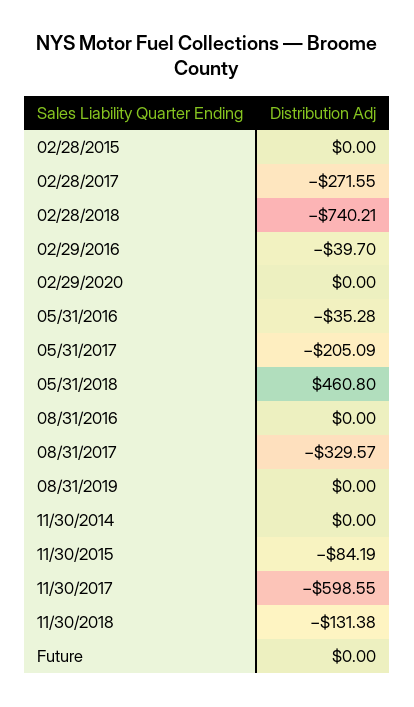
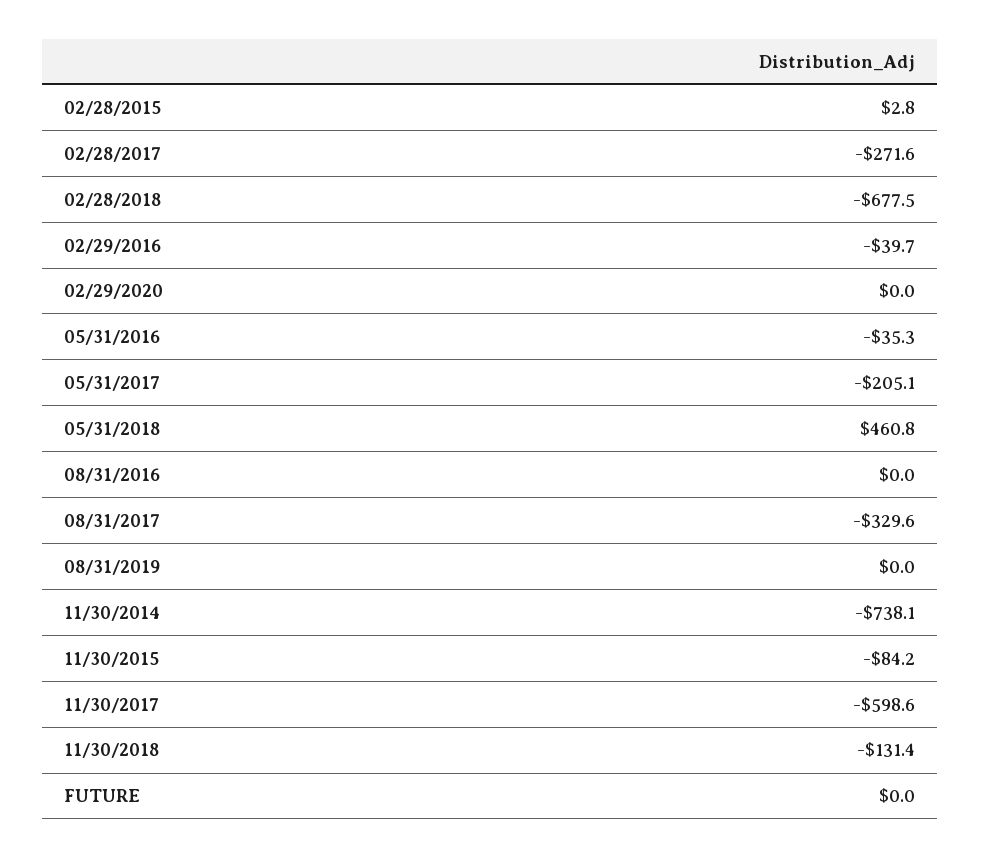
02/28/2015: 0 -> 2.8
02/28/2018: -740.21 -> -677.5
11/30/2014: 0 -> -738.1

